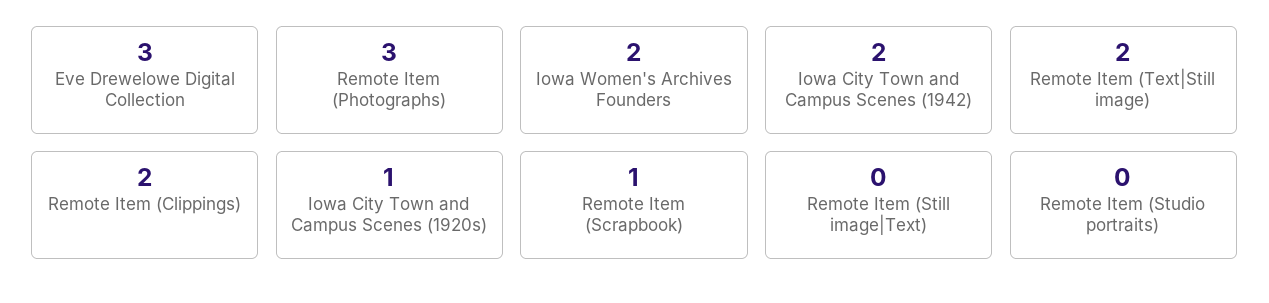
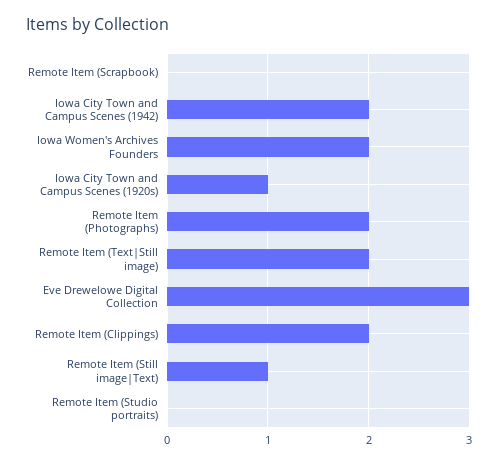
Remote Item (Photographs): 3 -> 2
Remote Item (Scrapbook): 1 -> 0
Remote Item (Still image|Text): 0 -> 1

